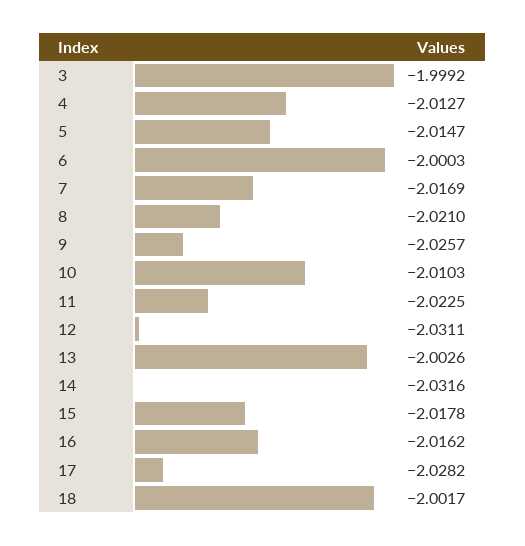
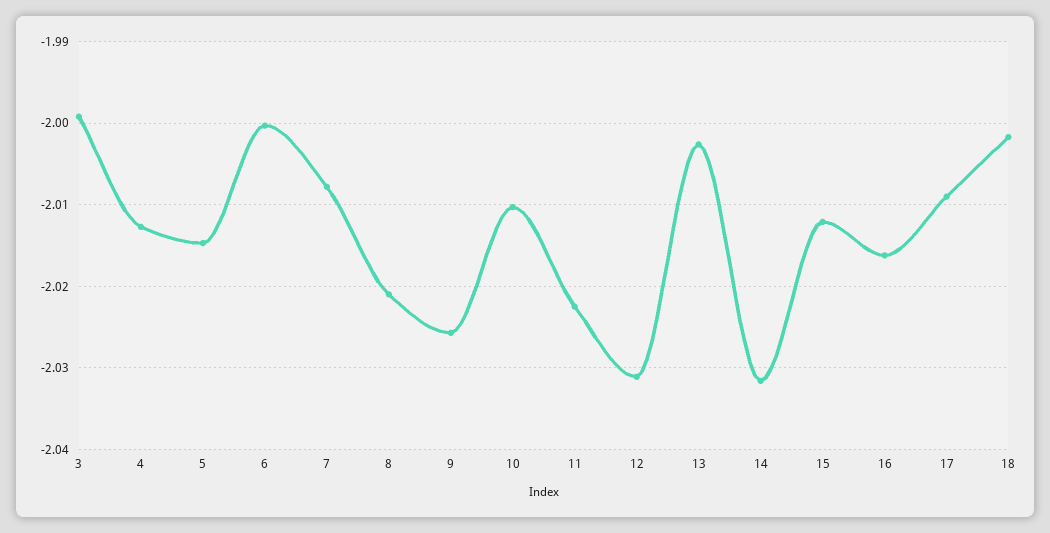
7: -2.0169 -> -2.008
15: -2.0178 -> -2.012
17: -2.0282 -> -2.009

